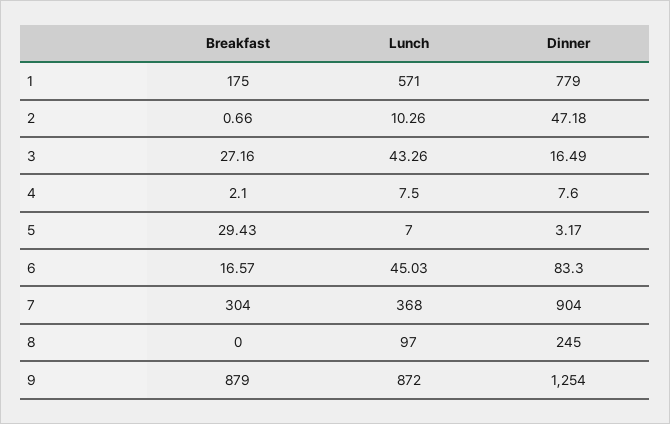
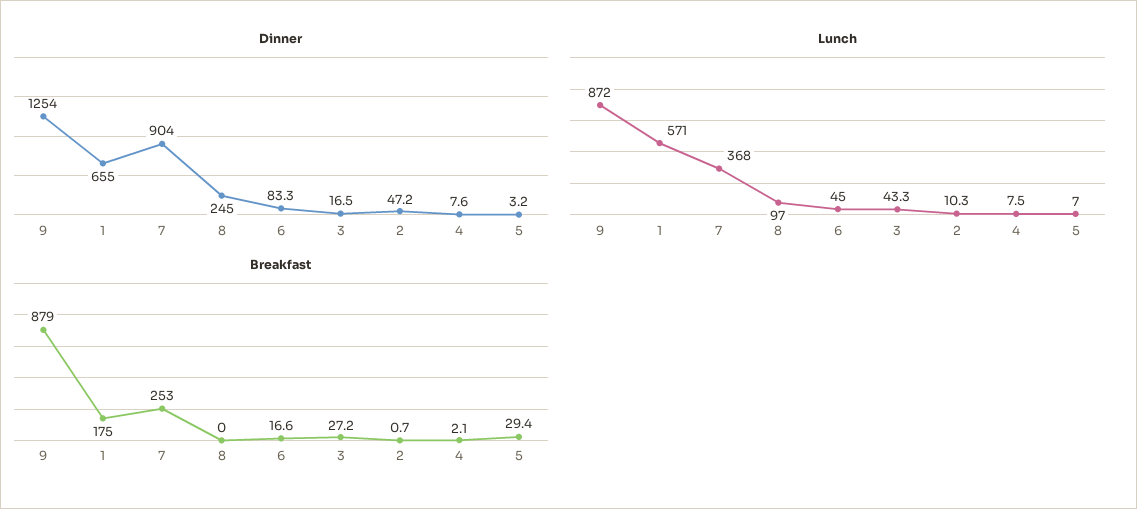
Dinner, 1: 779 -> 655
Breakfast, 7: 304 -> 253

